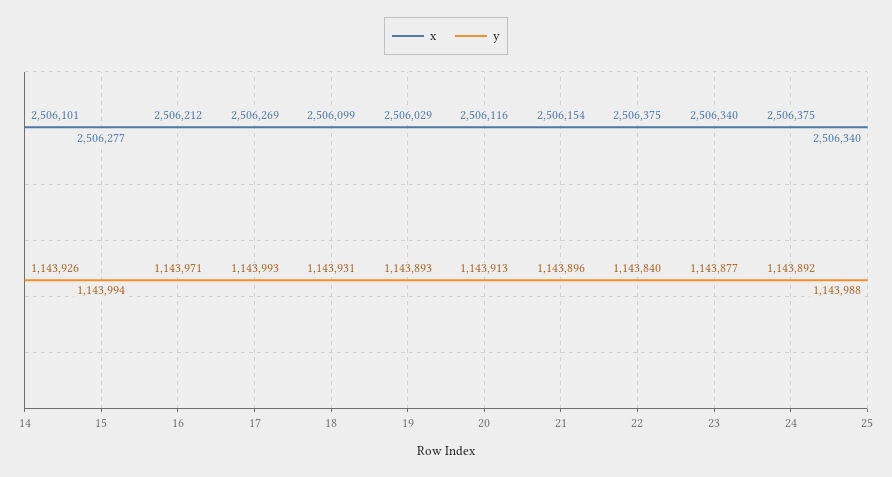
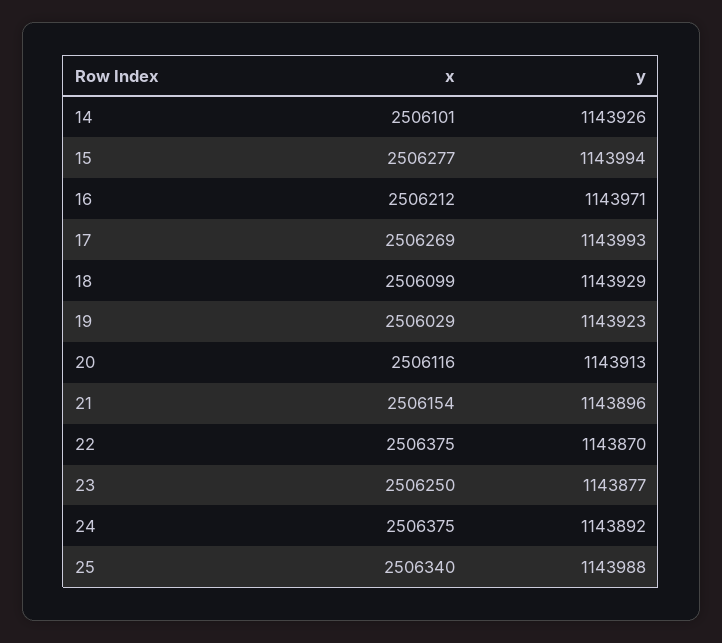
y, 18: 1143931 -> 1143929
y, 19: 1143893 -> 1143923
y, 22: 1143840 -> 1143870
x, 23: 2506340 -> 2506250

